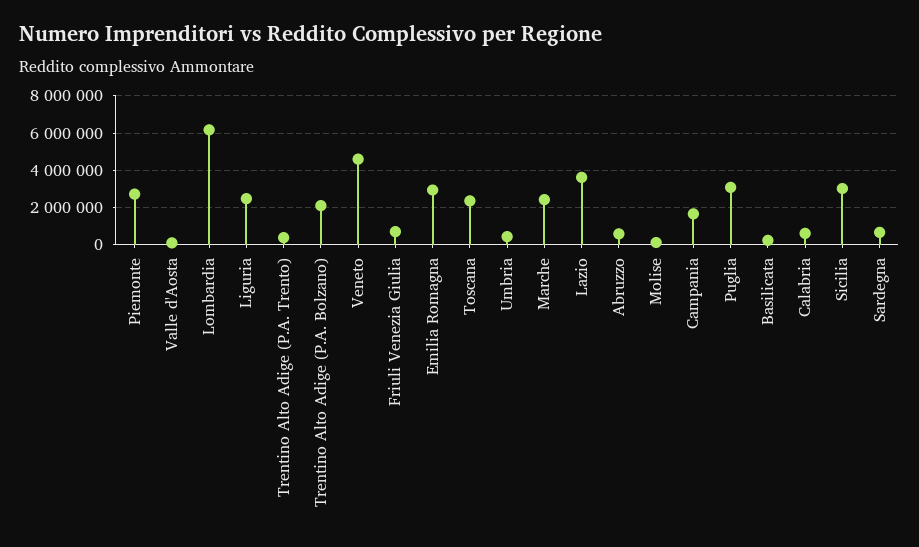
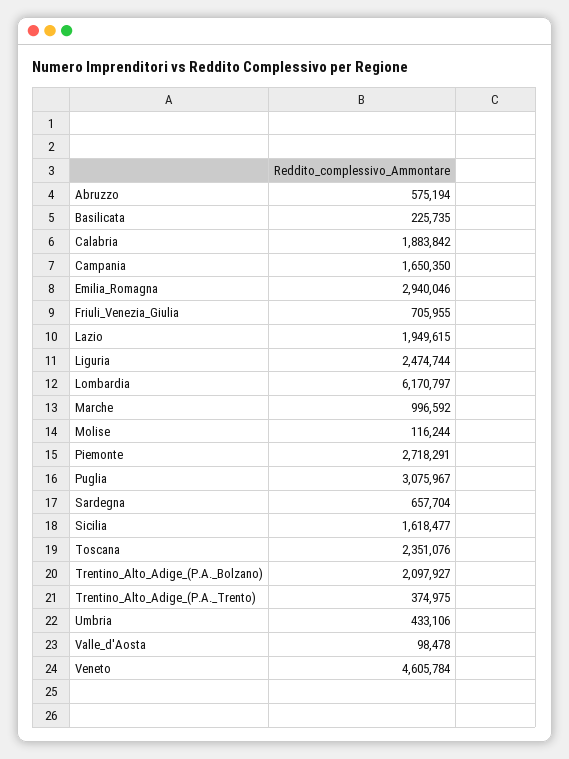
Marche: 2500000 -> 996592
Lazio: 3500000 -> 1949615
Calabria: 500000 -> 1883842
Sicilia: 3000000 -> 1618477

